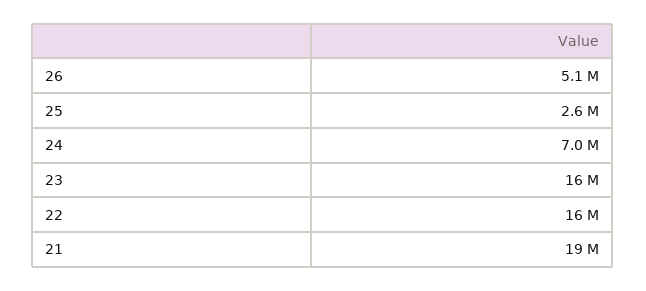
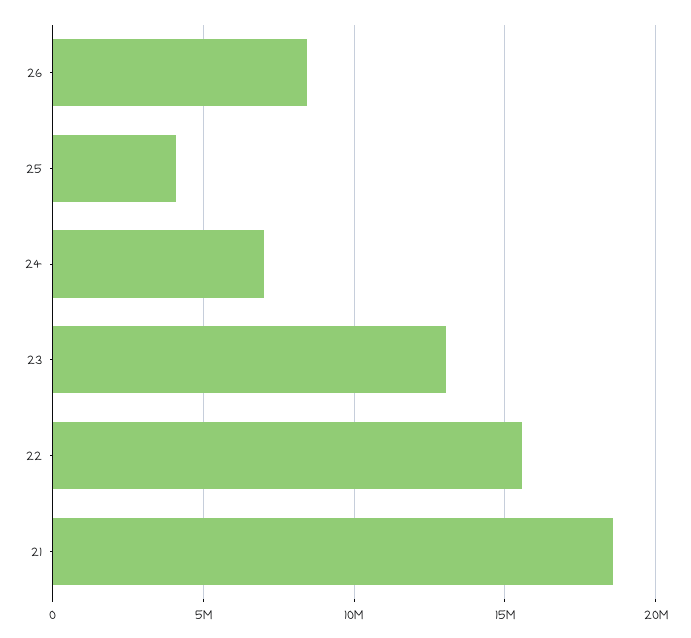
26: 5100000 -> 8500000
25: 2600000 -> 4000000
23: 16000000 -> 13000000

